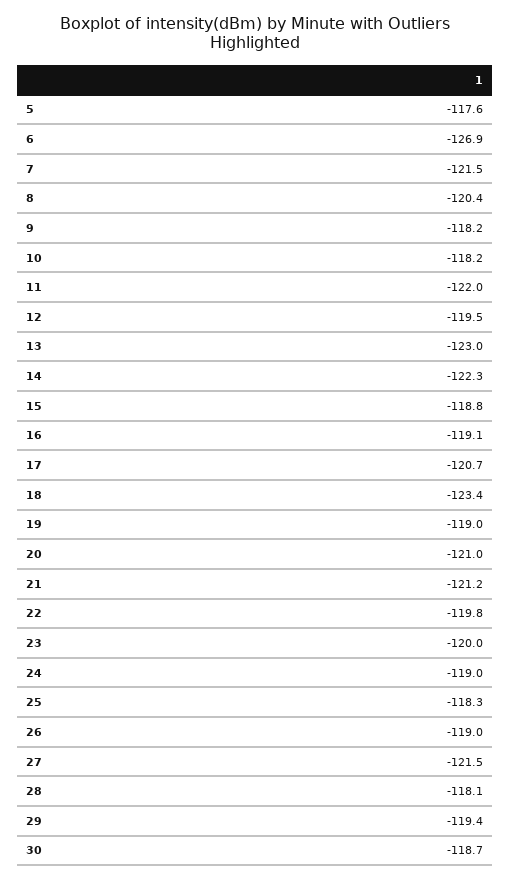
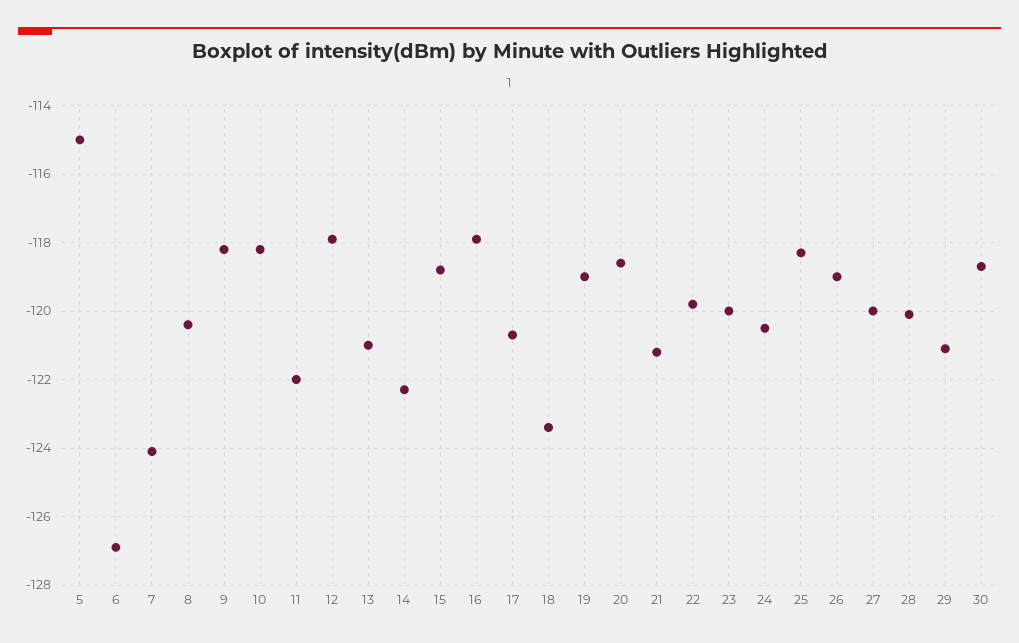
5: -117.6 -> -115
7: -121.5 -> -124
12: -119.5 -> -118
13: -123 -> -121
16: -119.1 -> -118
20: -121 -> -118.5
24: -119 -> -120.5
27: -121.5 -> -120
28: -118.1 -> -120
29: -119.4 -> -121

